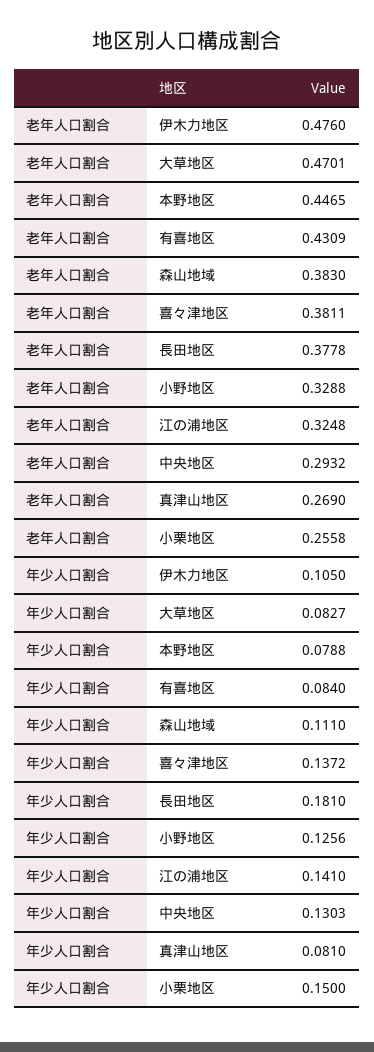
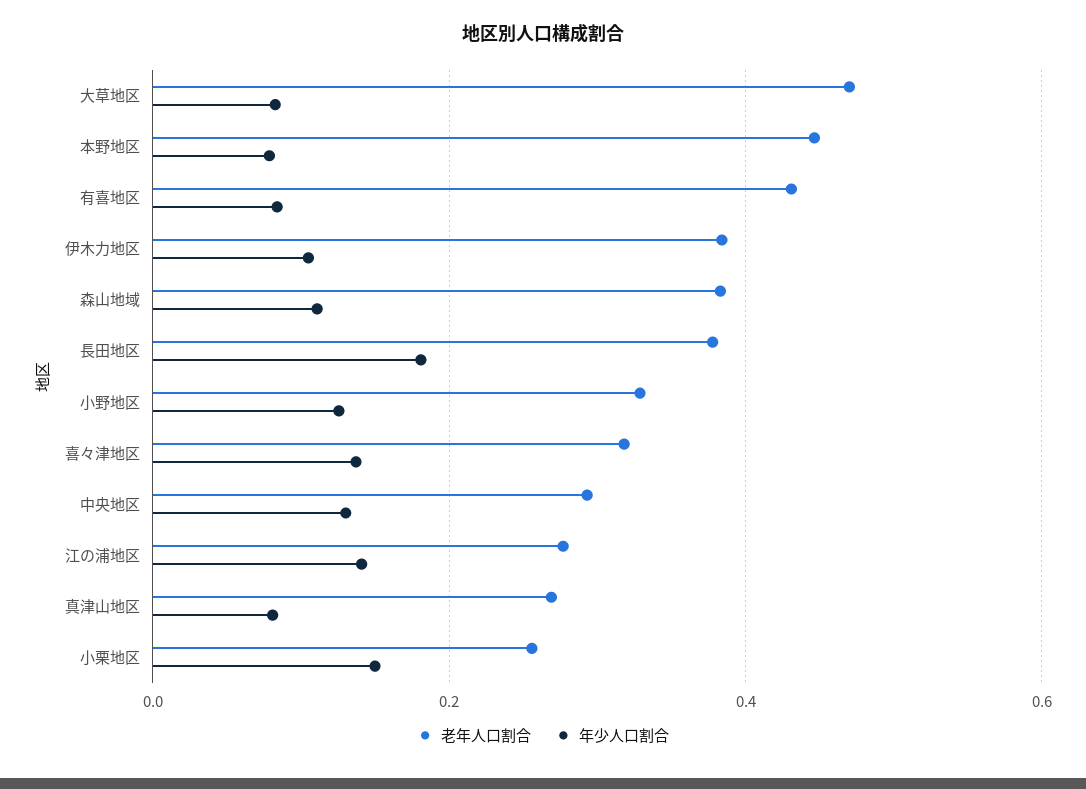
老年人口割合, 伊木力地区: 0.476 -> 0.38
老年人口割合, 喜々津地区: 0.3811 -> 0.32
老年人口割合, 江の浦地区: 0.3248 -> 0.28

